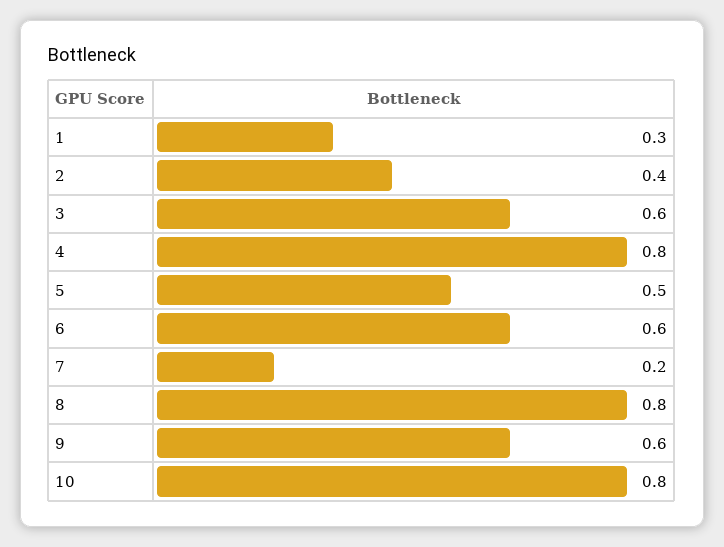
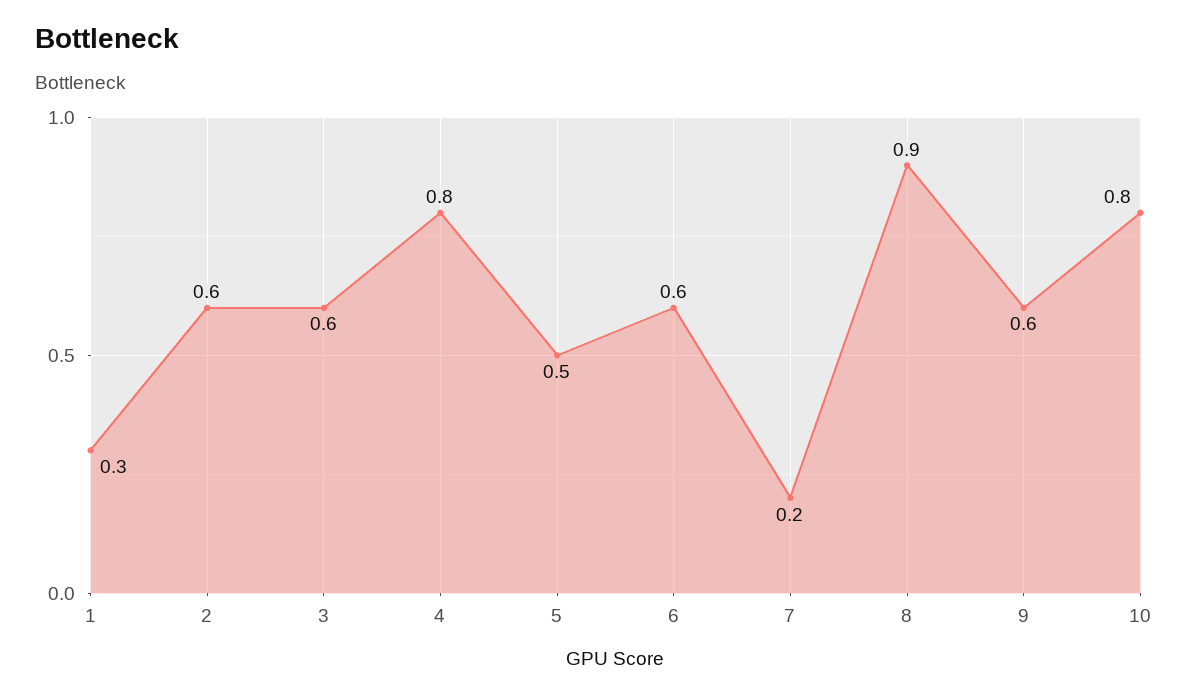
2: 0.4 -> 0.6
8: 0.8 -> 0.9

